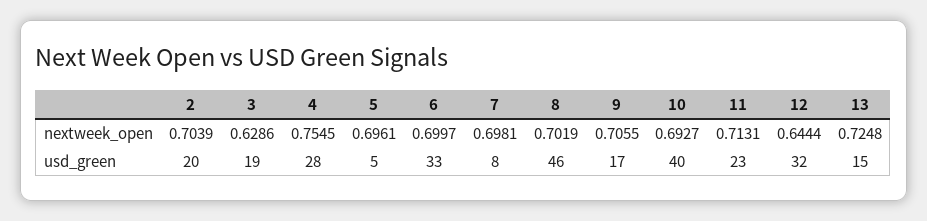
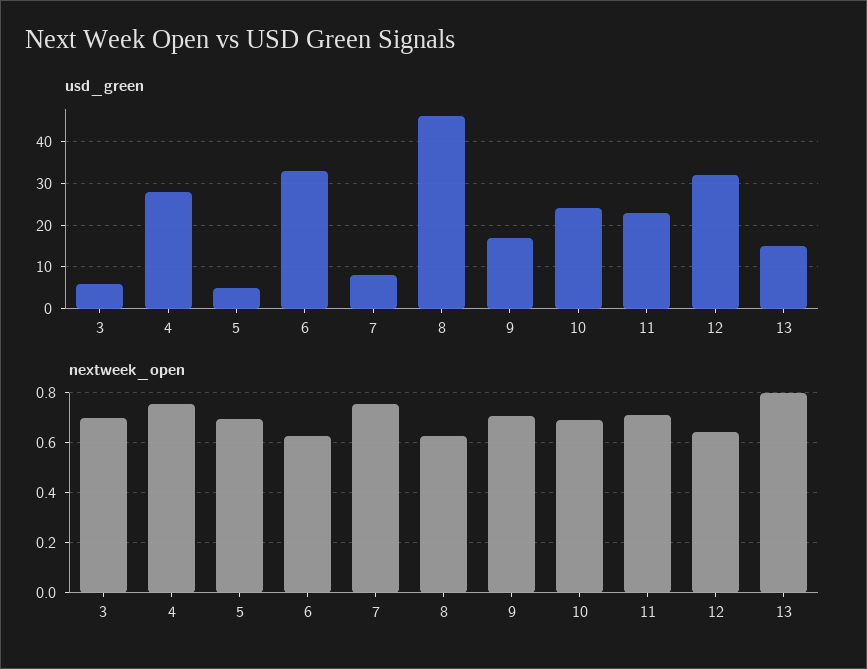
nextweek_open, 2: 0.7039 -> none
nextweek_open, 3: 0.6286 -> 0.7
nextweek_open, 6: 0.6997 -> 0.625
nextweek_open, 7: 0.6981 -> 0.75
nextweek_open, 8: 0.7019 -> 0.625
nextweek_open, 13: 0.7248 -> 0.8
usd_green, 2: 20 -> none
usd_green, 3: 19 -> 5
usd_green, 10: 40 -> 25

